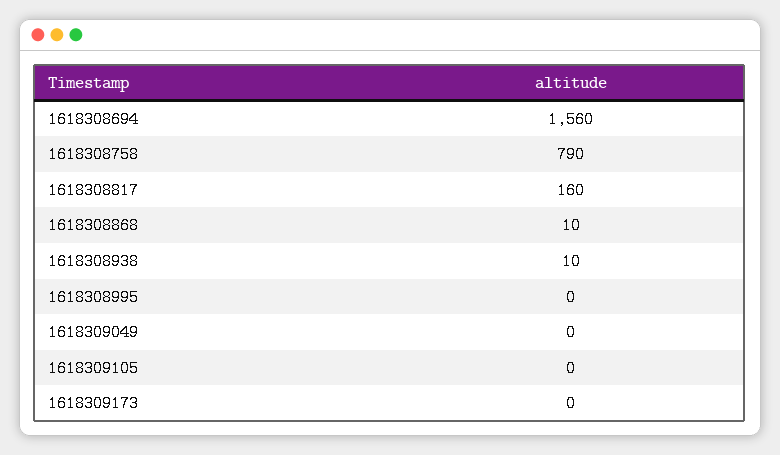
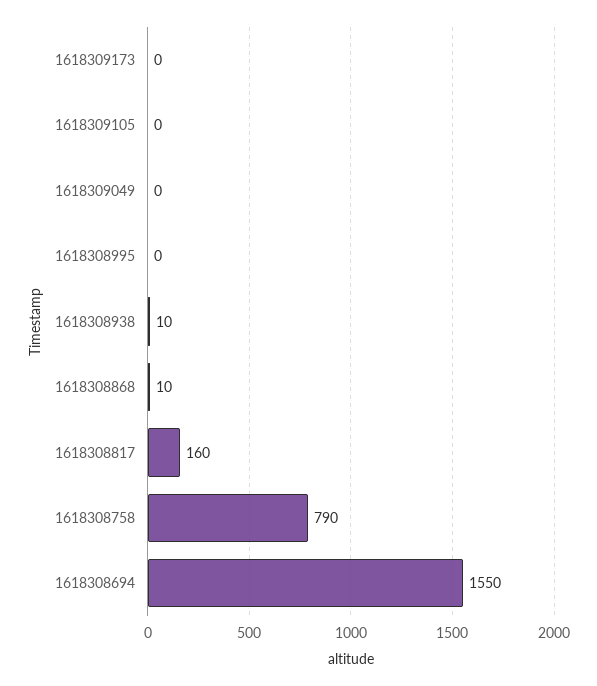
1618308694: 1560 -> 1550

